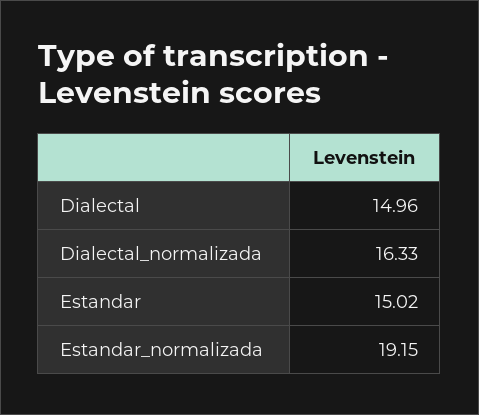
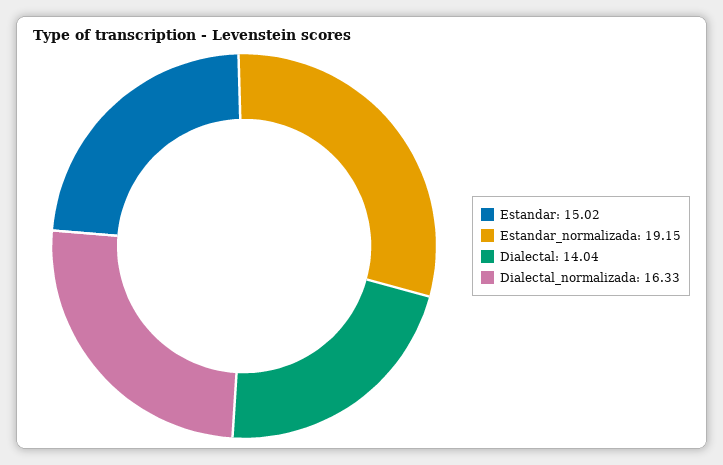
Dialectal: 14.96 -> 14.04

